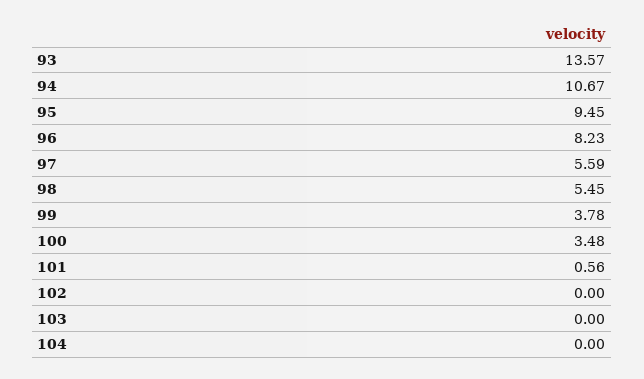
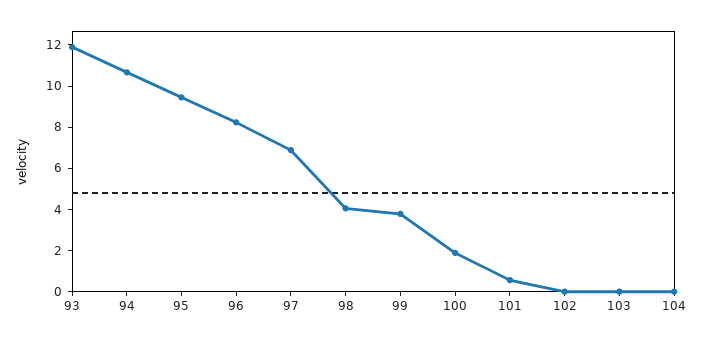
93: 13.57 -> 12
97: 5.59 -> 7
98: 5.45 -> 4
100: 3.48 -> 2

